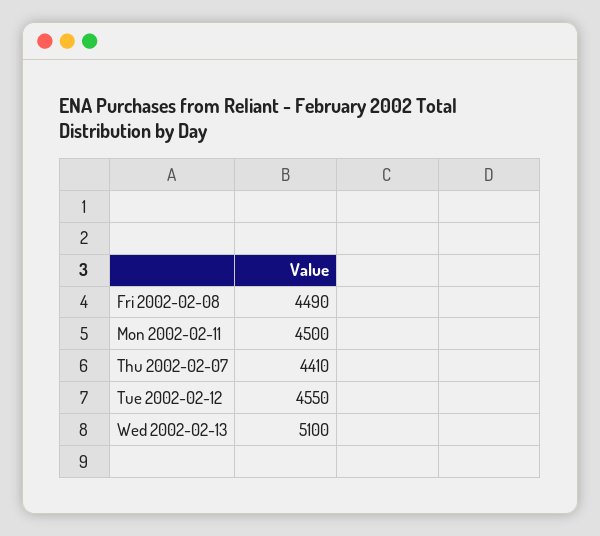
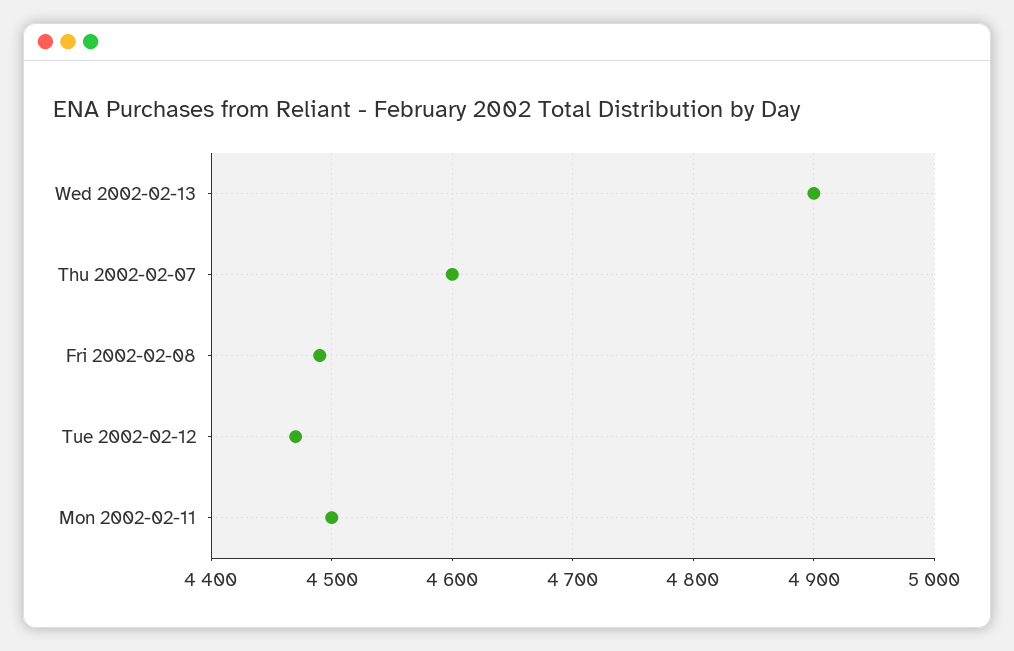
Thu 2002-02-07: 4410 -> 4600
Tue 2002-02-12: 4550 -> 4470
Wed 2002-02-13: 5100 -> 4900

